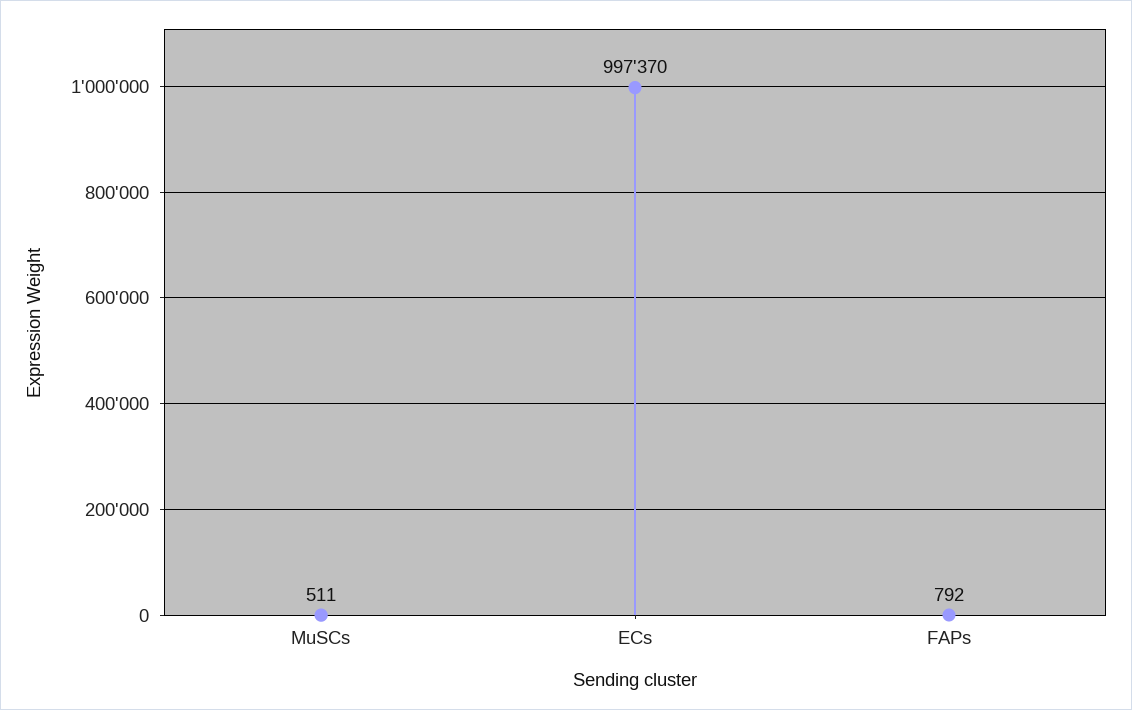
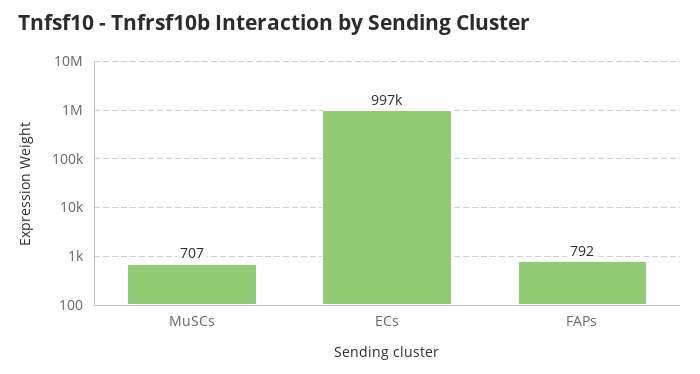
MuSCs: 511 -> 707

